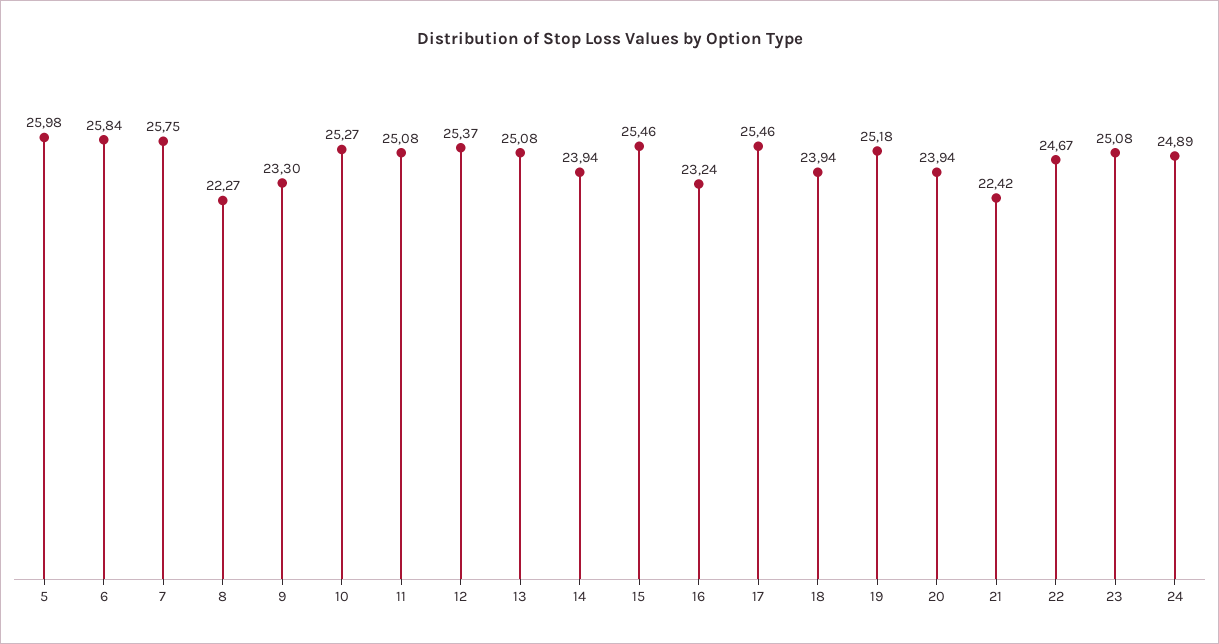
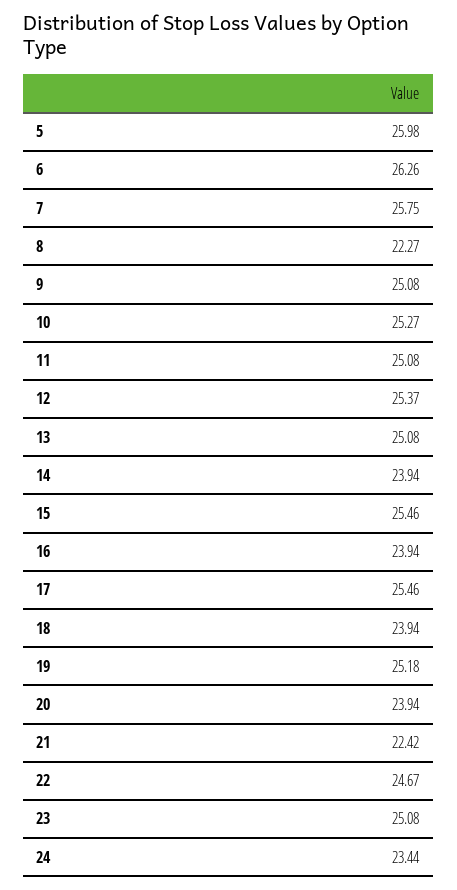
6: 25.84 -> 26.26
9: 23.3 -> 25.08
16: 23.24 -> 23.94
24: 24.89 -> 23.44

